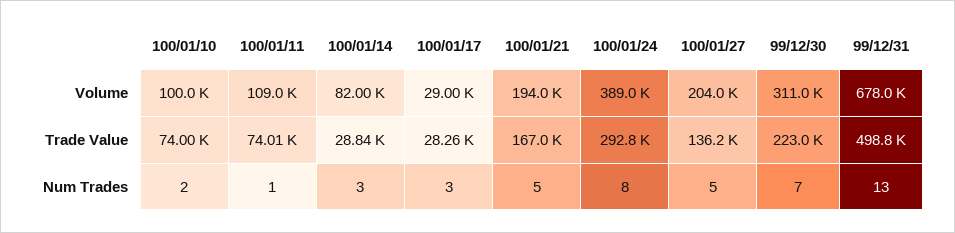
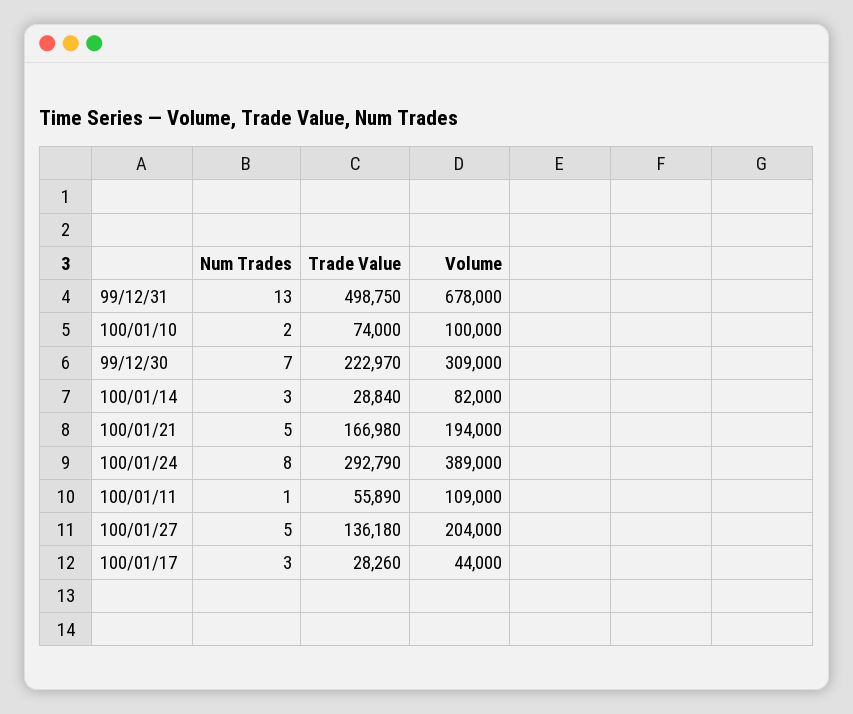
100/01/17, Volume: 29000 -> 44000
99/12/30, Volume: 311000 -> 309000
100/01/11, Trade Value: 74010 -> 55890

